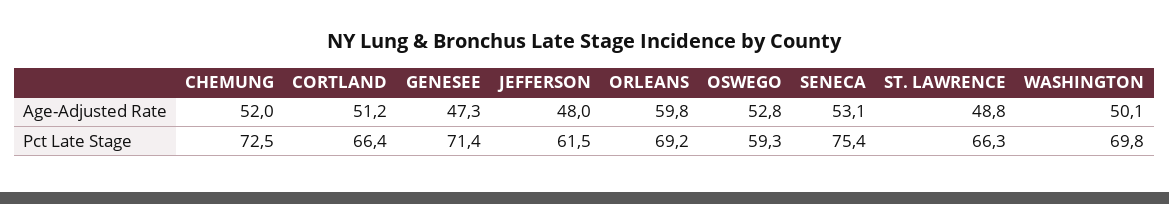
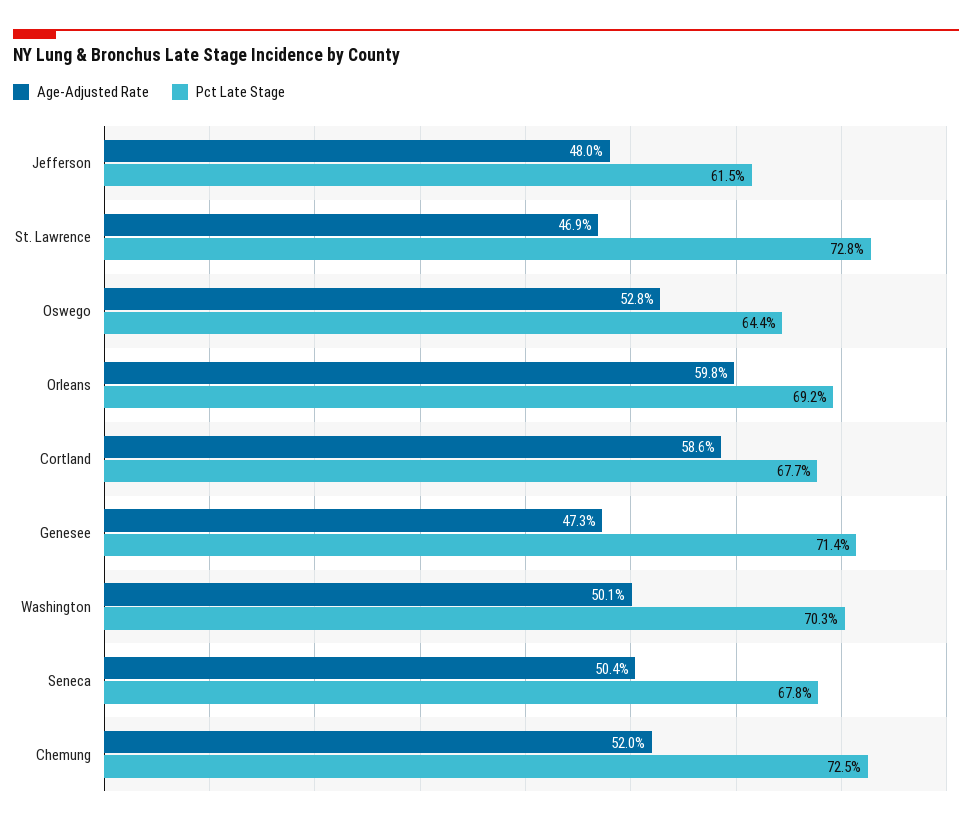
Age-Adjusted Rate, CORTLAND: 51.2 -> 58.6
Age-Adjusted Rate, SENECA: 53.1 -> 50.4
Age-Adjusted Rate, ST. LAWRENCE: 48.8 -> 46.9
Pct Late Stage, CORTLAND: 66.4 -> 67.7
Pct Late Stage, OSWEGO: 59.3 -> 64.4
Pct Late Stage, SENECA: 75.4 -> 67.8
Pct Late Stage, ST. LAWRENCE: 66.3 -> 72.8
Pct Late Stage, WASHINGTON: 69.8 -> 70.3

